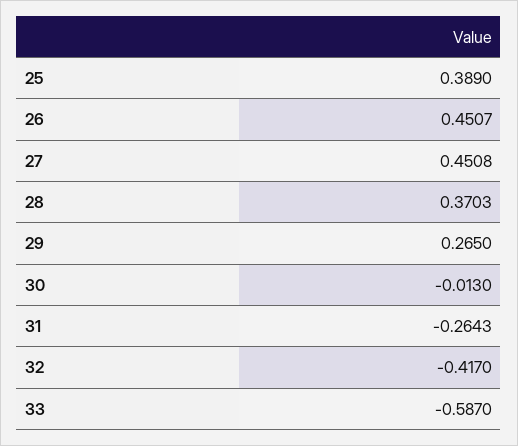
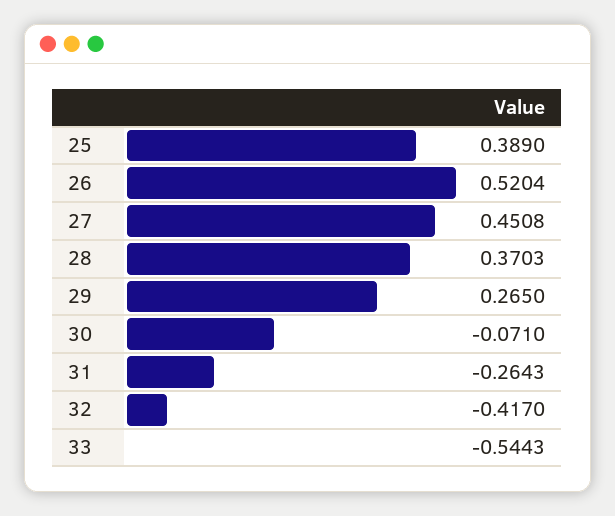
26: 0.4507 -> 0.5204
30: -0.013 -> -0.071
33: -0.587 -> -0.5443

